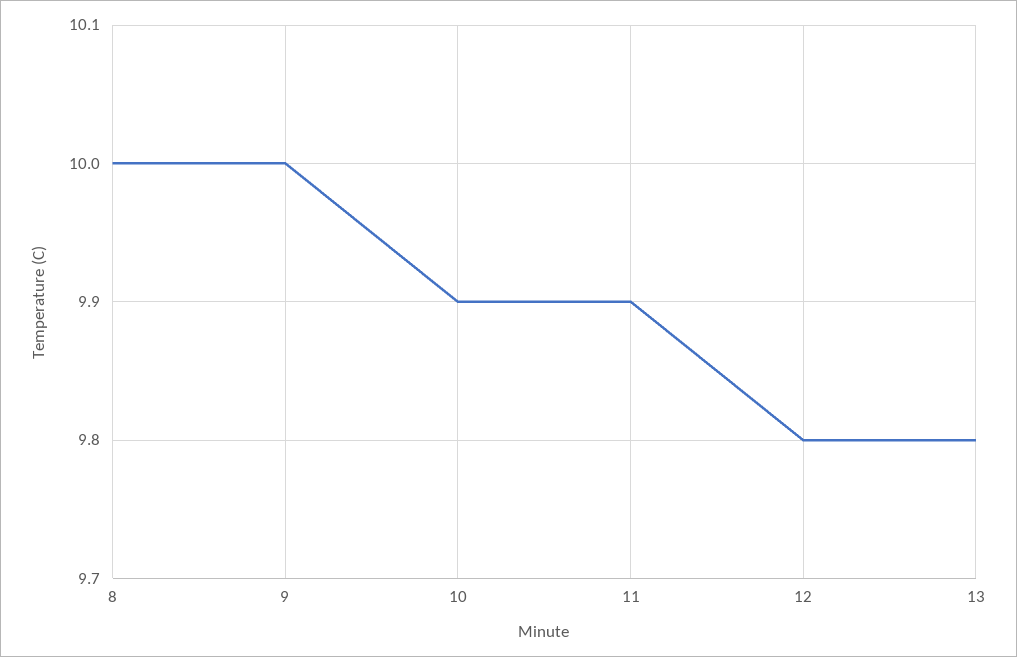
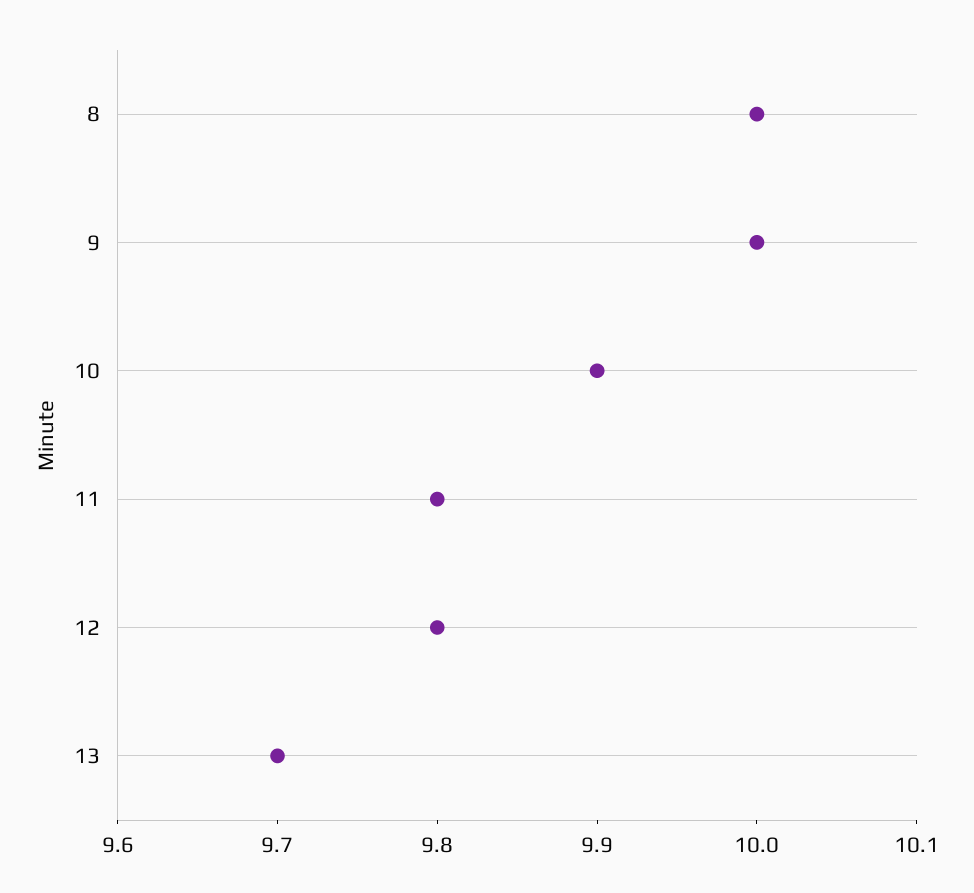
11: 9.9 -> 9.8
13: 9.8 -> 9.7

